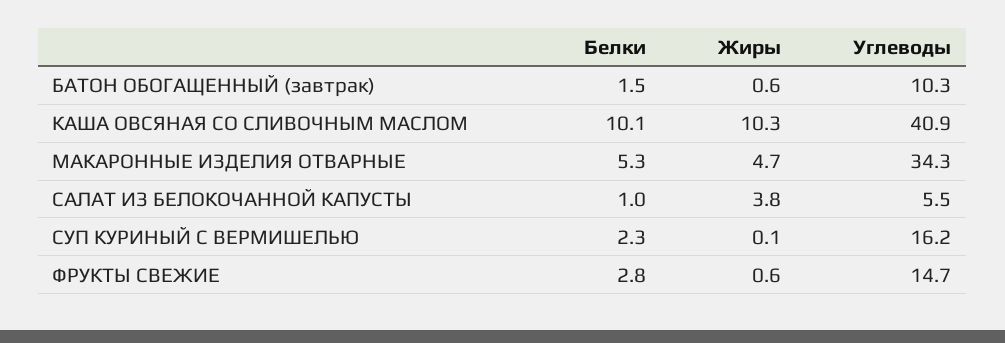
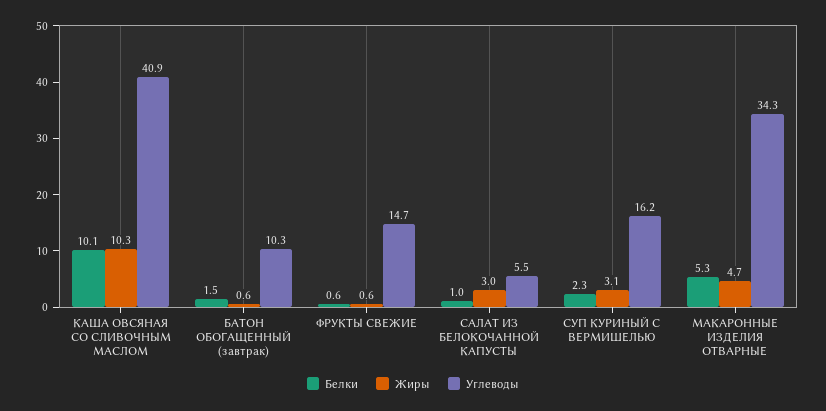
Жиры, САЛАТ ИЗ БЕЛОКОЧАННОЙ КАПУСТЫ: 3.8 -> 3
Жиры, СУП КУРИНЫЙ С ВЕРМИШЕЛЬЮ: 0.1 -> 3.1
Белки, ФРУКТЫ СВЕЖИЕ: 2.8 -> 0.6

